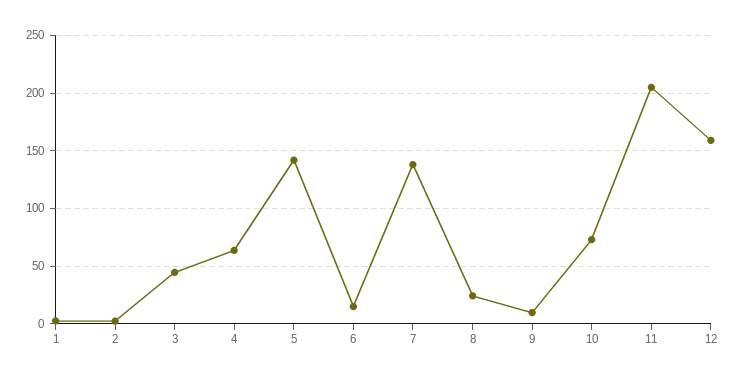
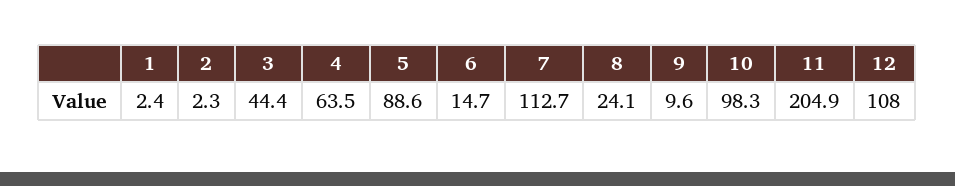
5: 140 -> 88.6
7: 140 -> 112.7
10: 70 -> 98.3
12: 160 -> 108

